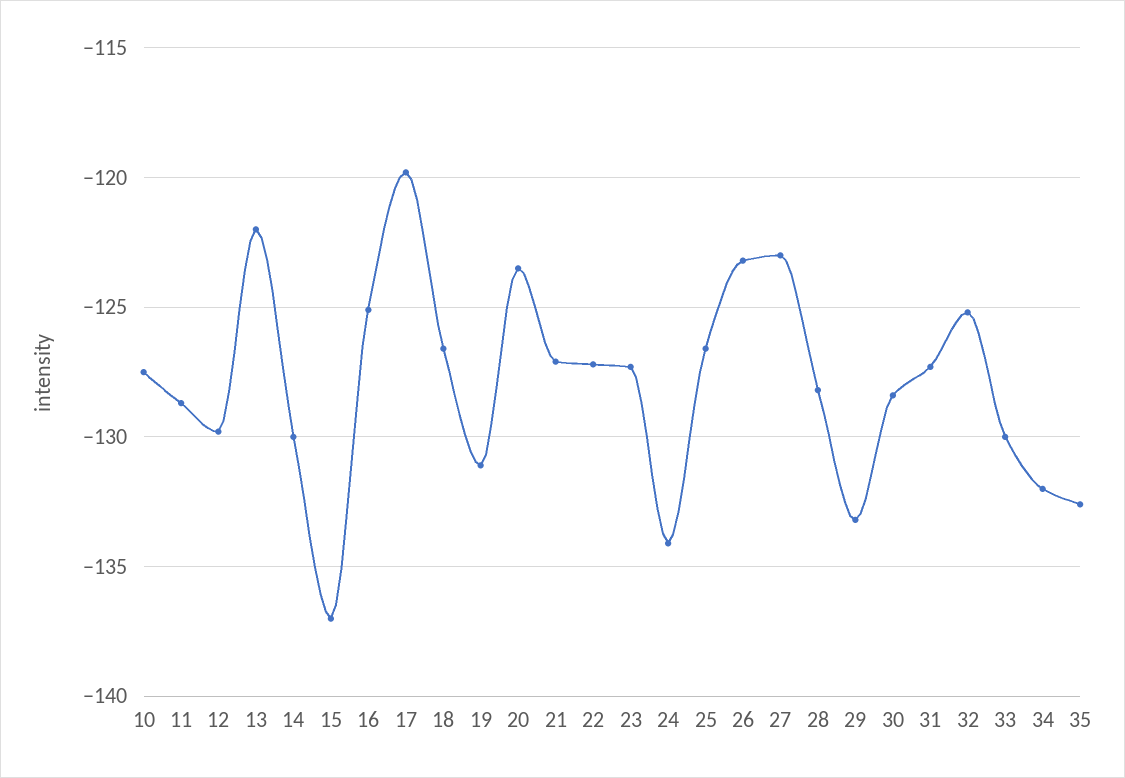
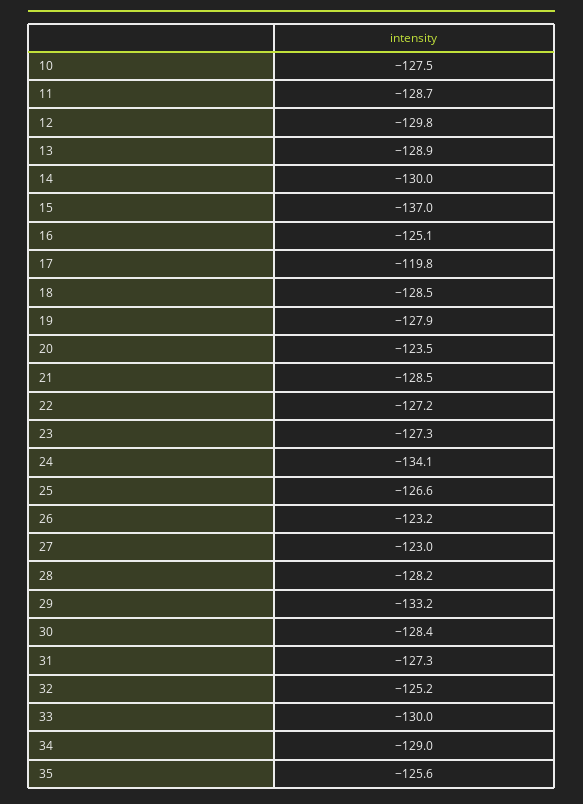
13: -122 -> -128.9
18: -126.5 -> -128.5
19: -131 -> -127.9
21: -127 -> -128.5
34: -132 -> -129
35: -132.5 -> -125.6

